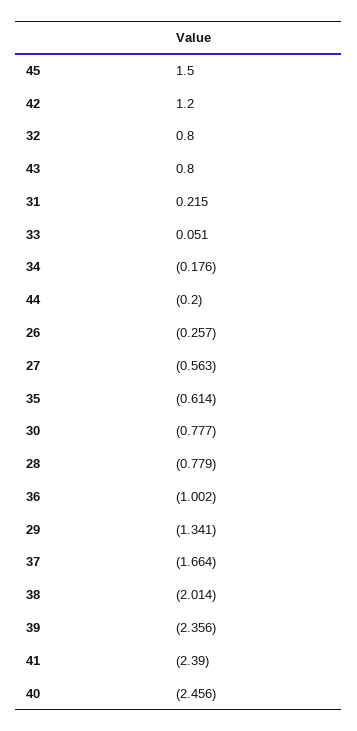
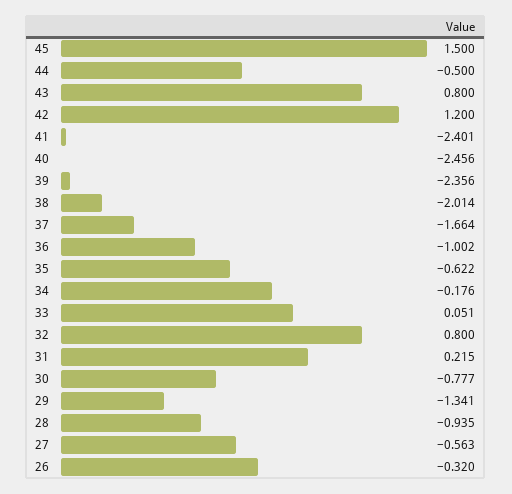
44: -0.2 -> -0.5
26: -0.257 -> -0.32
35: -0.614 -> -0.622
28: -0.779 -> -0.935
41: -2.39 -> -2.401

